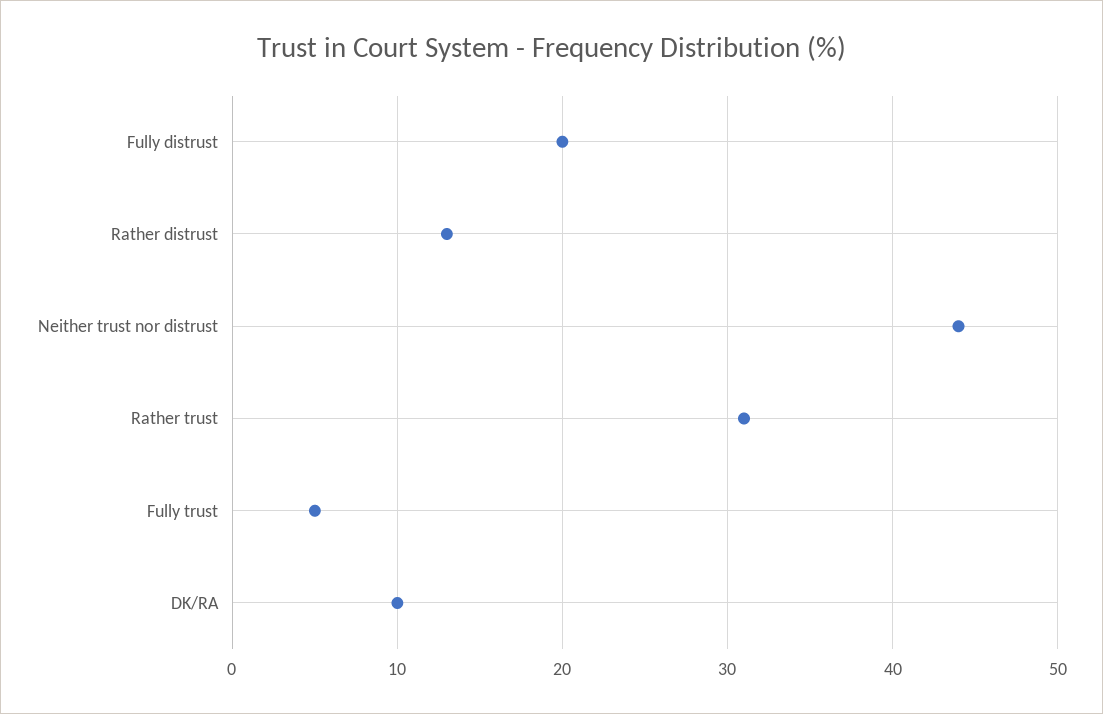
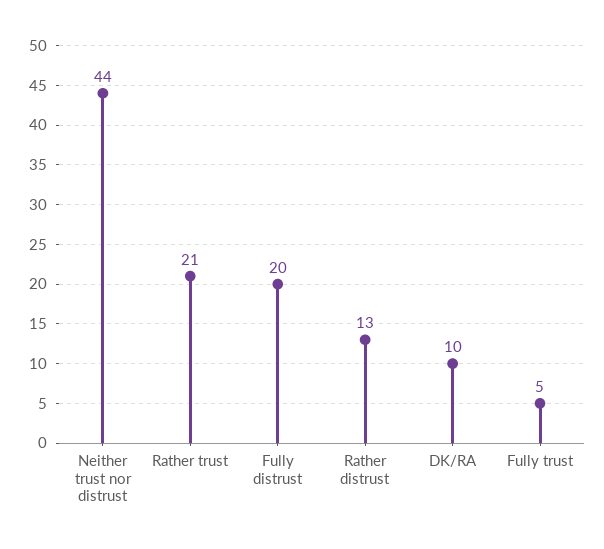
Rather trust: 31 -> 21

